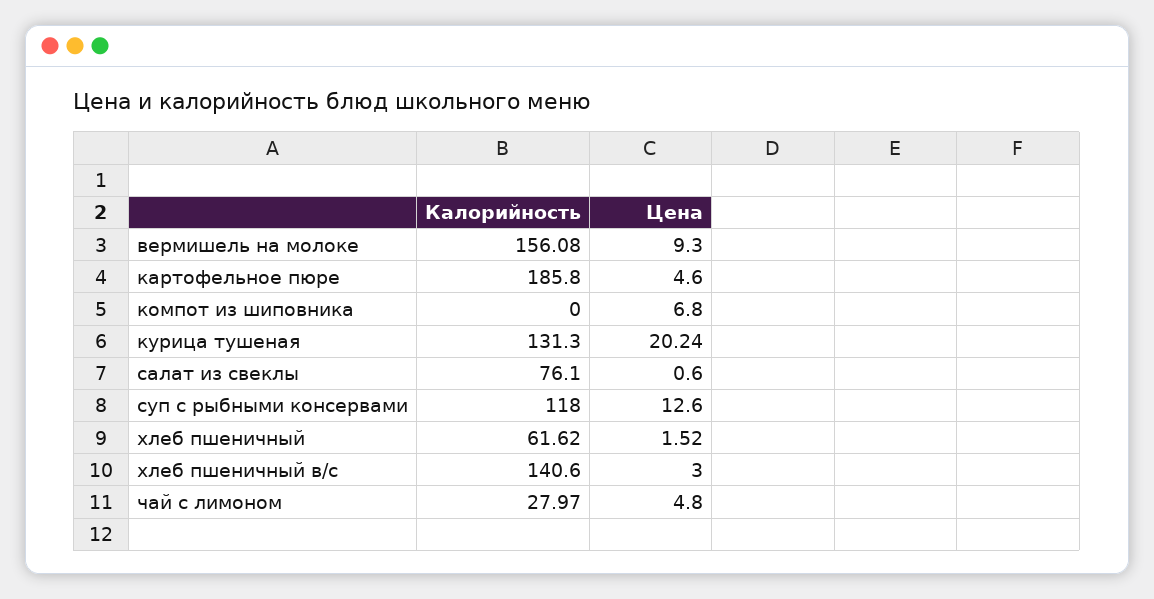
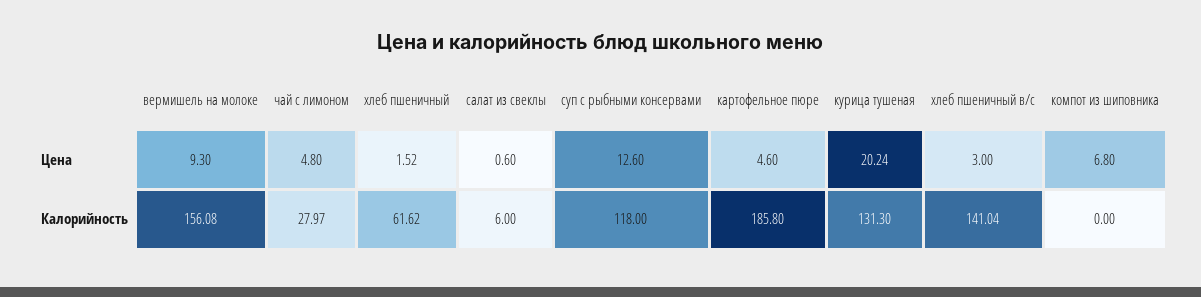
Калорийность, салат из свеклы: 76.1 -> 6
Калорийность, хлеб пшеничный в/с: 140.6 -> 141.04

